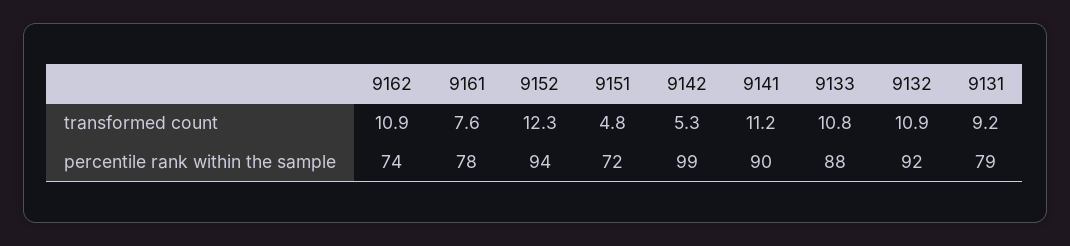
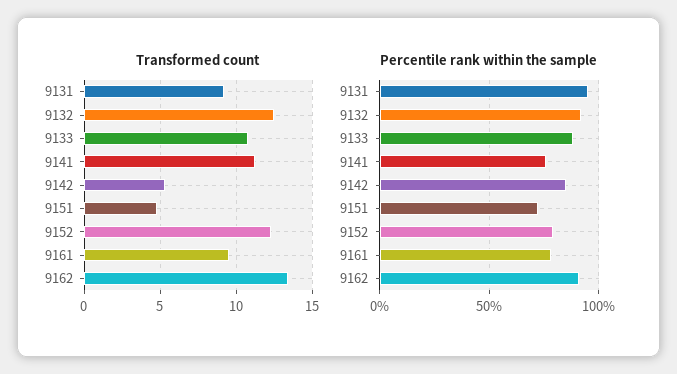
transformed count, 9162: 10.9 -> 13.5
transformed count, 9161: 7.6 -> 9.5
transformed count, 9132: 10.9 -> 12.5
percentile rank within the sample, 9162: 74 -> 90
percentile rank within the sample, 9152: 94 -> 80
percentile rank within the sample, 9142: 99 -> 85
percentile rank within the sample, 9141: 90 -> 75
percentile rank within the sample, 9131: 79 -> 95

